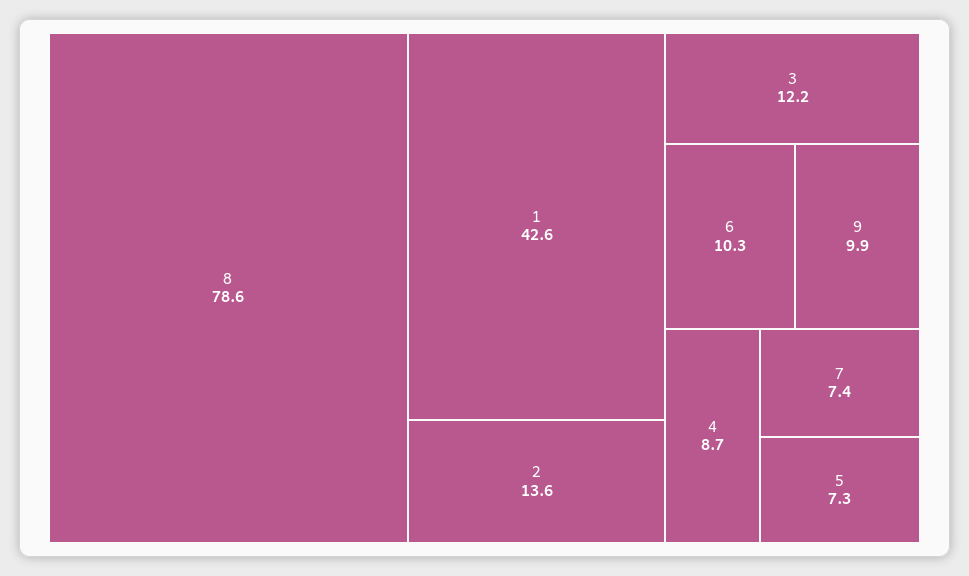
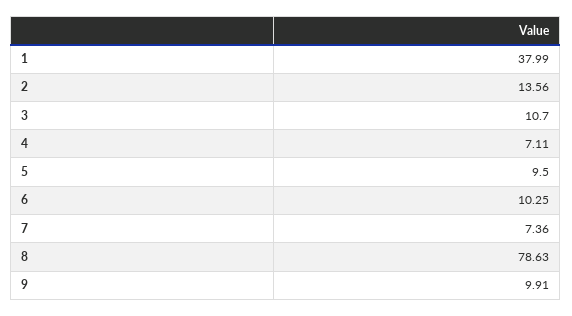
1: 42.6 -> 37.99
3: 12.2 -> 10.7
4: 8.7 -> 7.11
5: 7.3 -> 9.5

